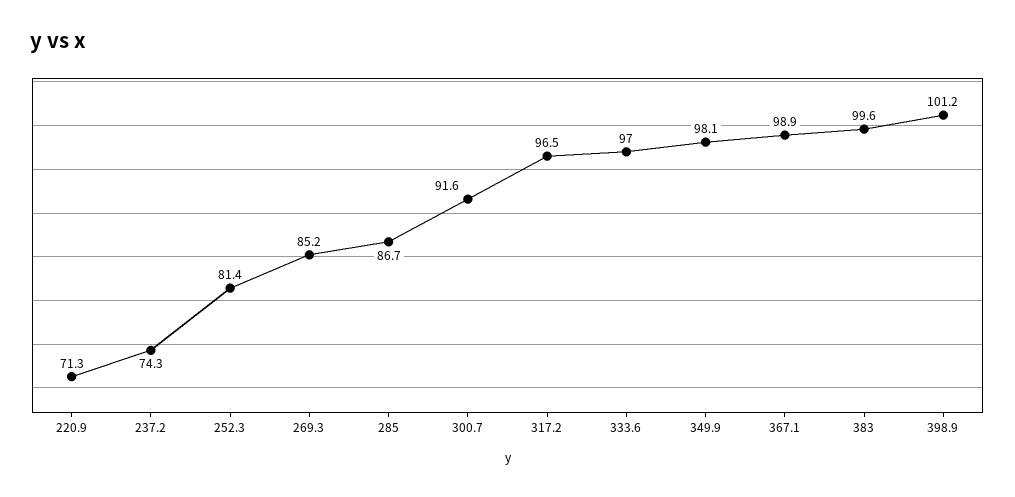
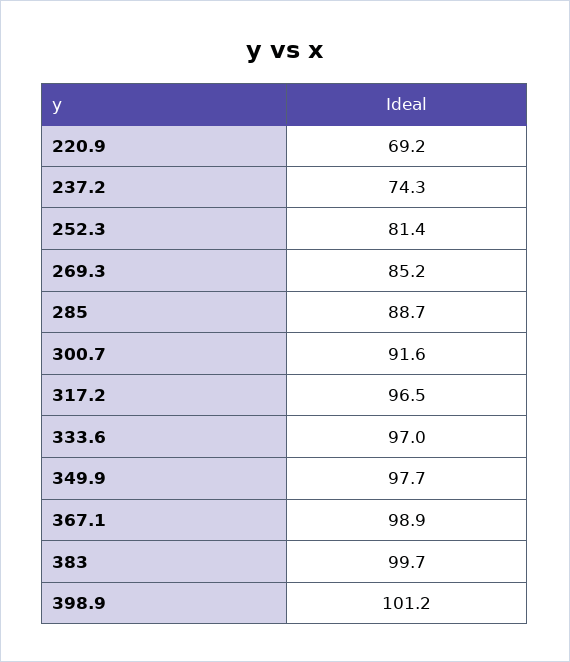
220.9: 71.3 -> 69.2
285: 86.7 -> 88.7
349.9: 98.1 -> 97.7
383: 99.6 -> 99.7

